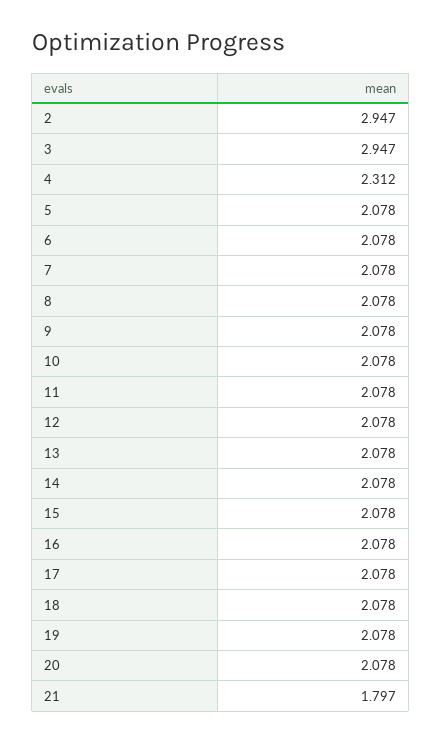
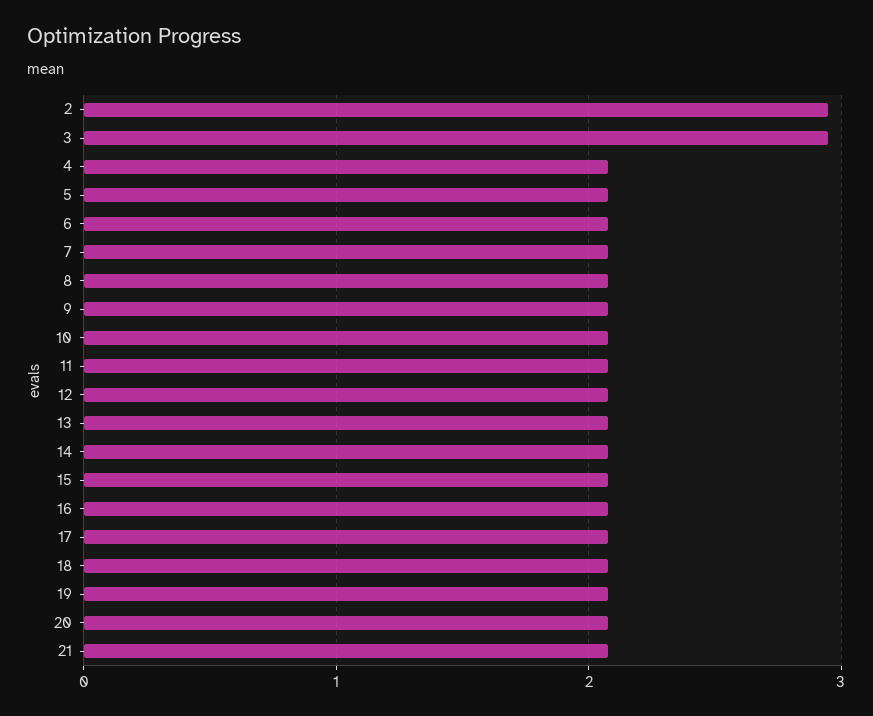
4: 2.312 -> 2.1
21: 1.797 -> 2.1

